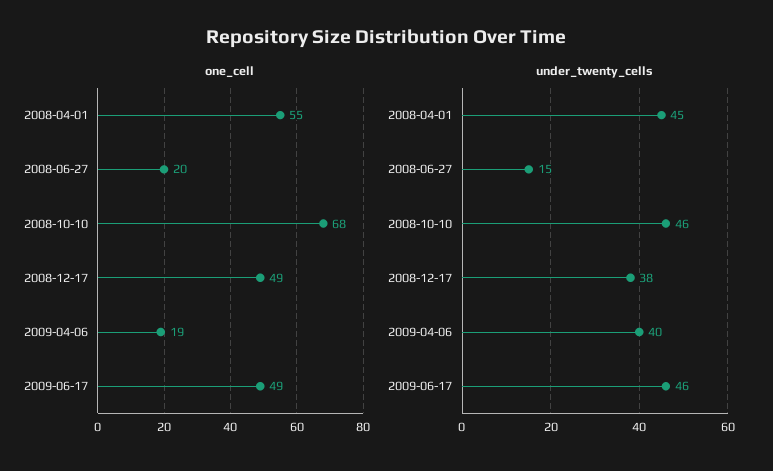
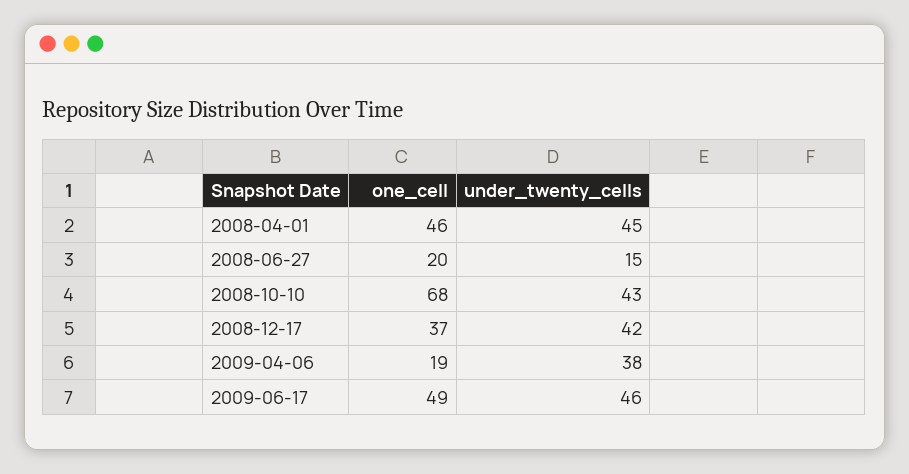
one_cell, 2008-04-01: 55 -> 46
one_cell, 2008-12-17: 49 -> 37
under_twenty_cells, 2008-10-10: 46 -> 43
under_twenty_cells, 2008-12-17: 38 -> 42
under_twenty_cells, 2009-04-06: 40 -> 38

